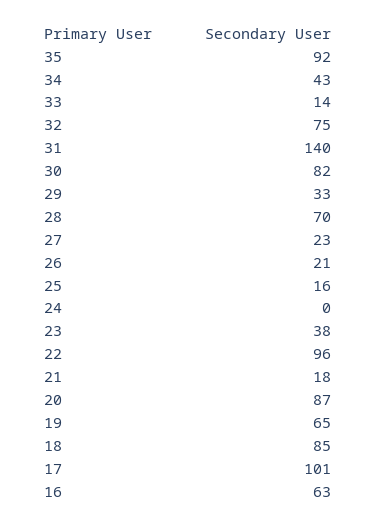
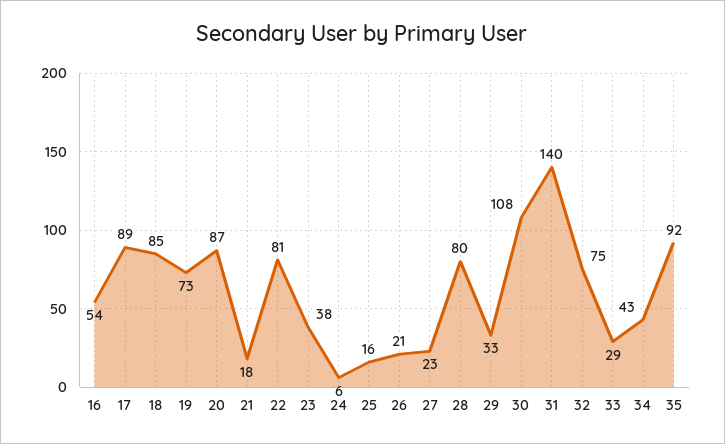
33: 14 -> 29
30: 82 -> 108
28: 70 -> 80
24: 0 -> 6
22: 96 -> 81
19: 65 -> 73
17: 101 -> 89
16: 63 -> 54

